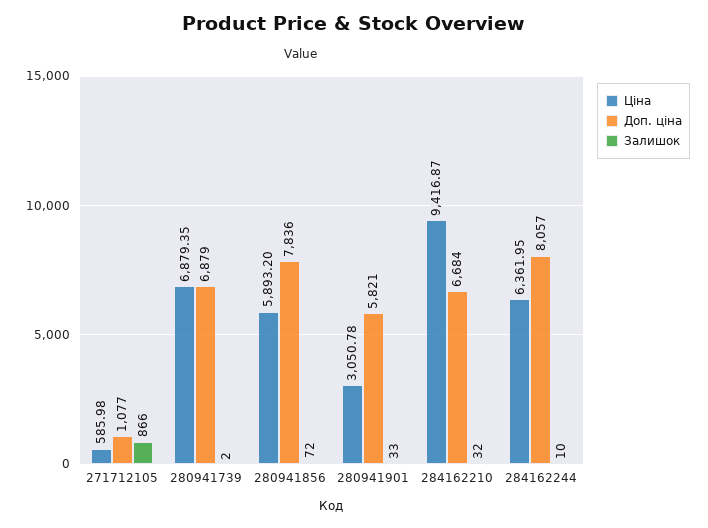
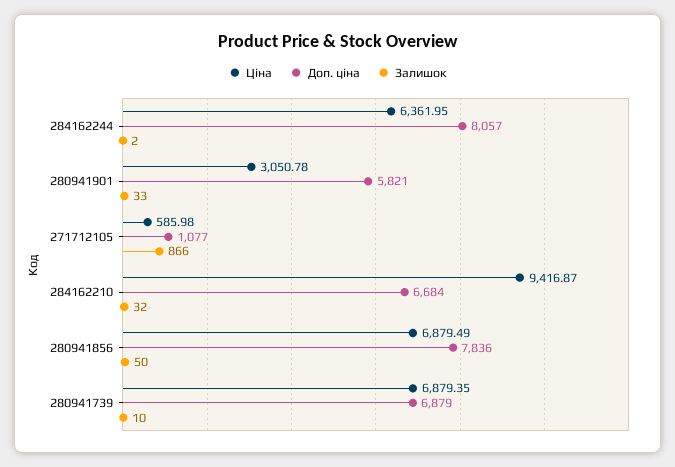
Залишок, 280941739: 2 -> 10
Ціна, 280941856: 5893.2 -> 6879.49
Залишок, 280941856: 72 -> 50
Залишок, 284162244: 10 -> 2

